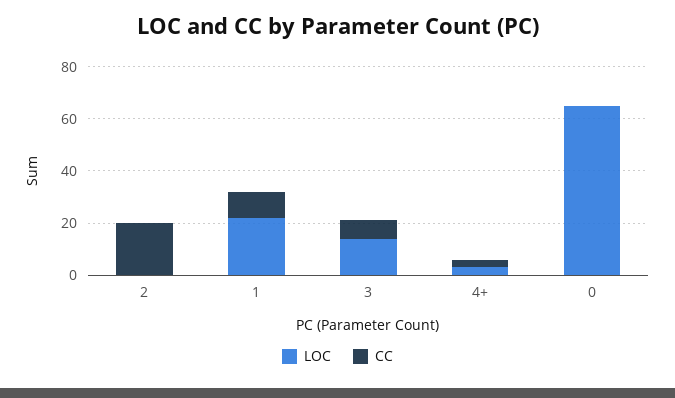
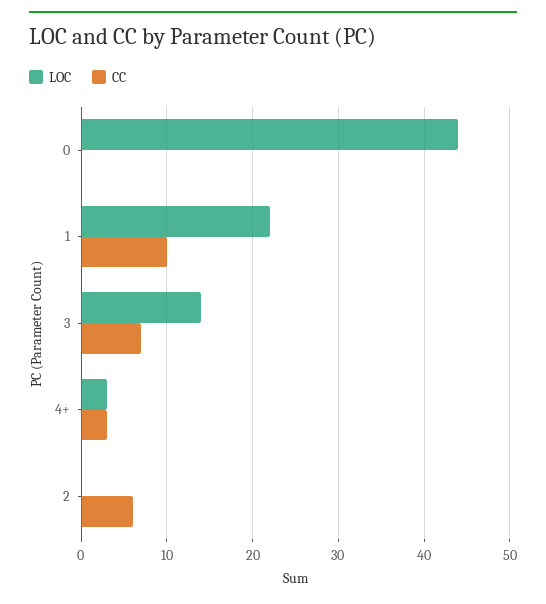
CC, 2: 20 -> 6
LOC, 0: 65 -> 44

